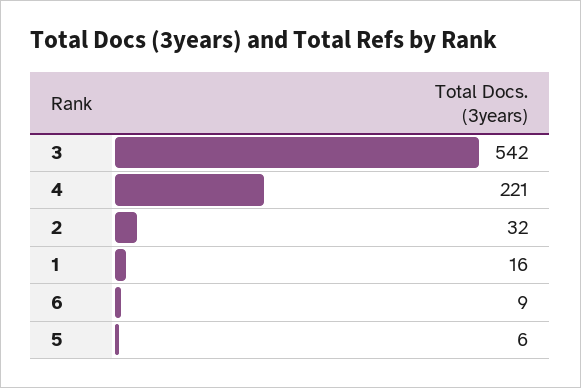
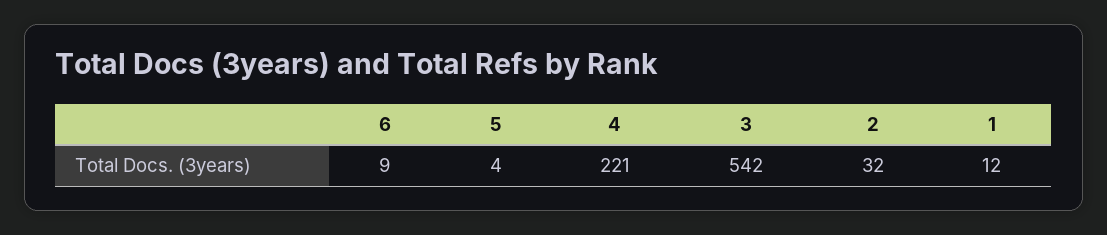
1: 16 -> 12
5: 6 -> 4

